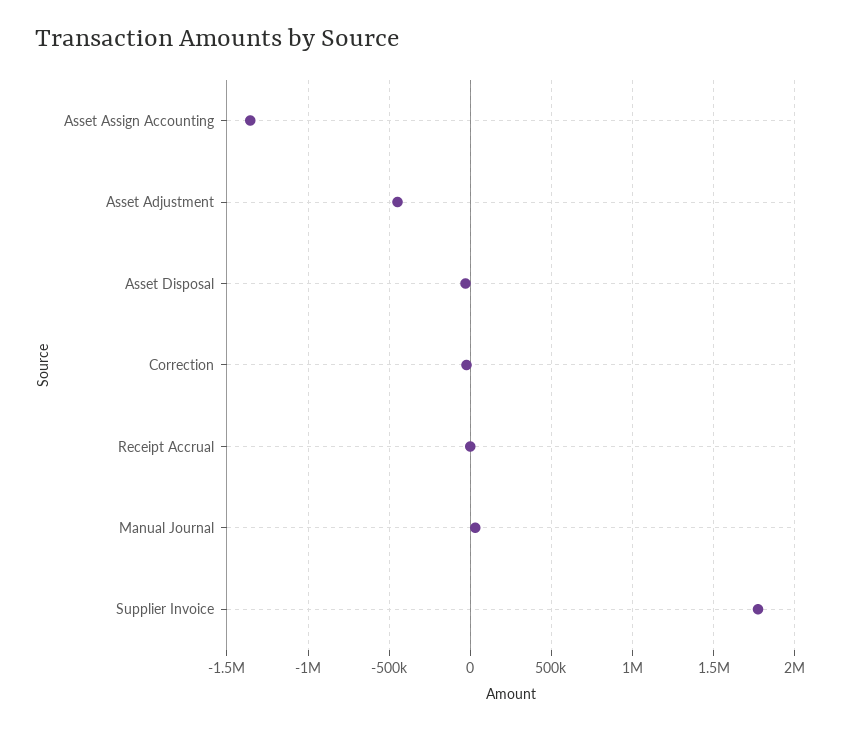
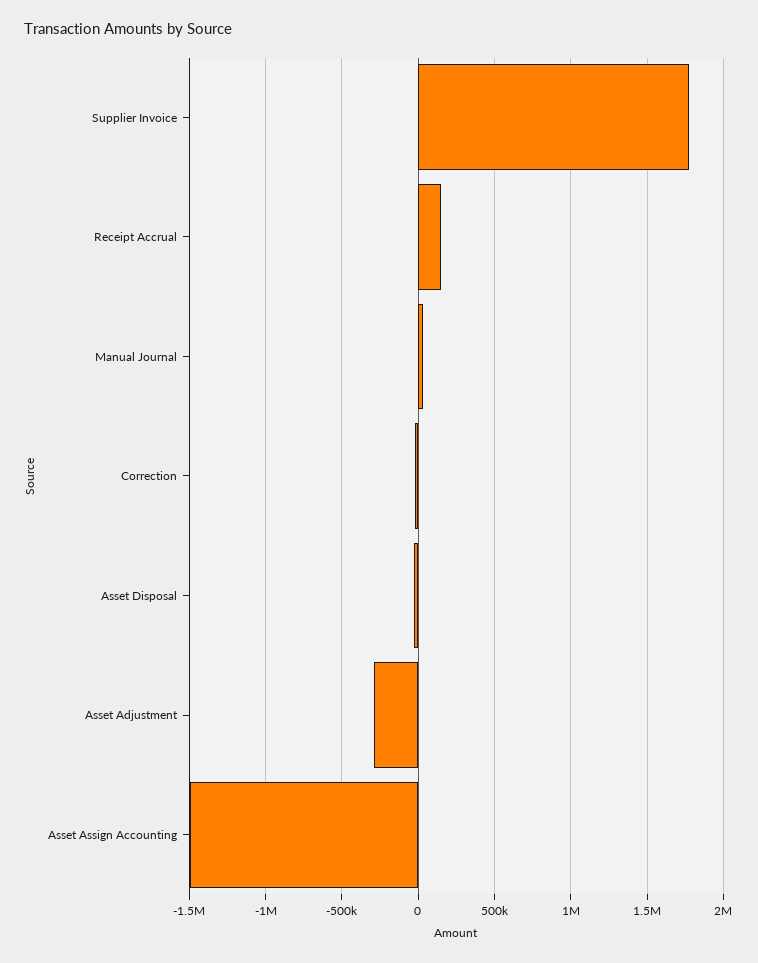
Asset Assign Accounting: -1350000 -> -1500000
Asset Adjustment: -450000 -> -300000
Receipt Accrual: 0 -> 150000

